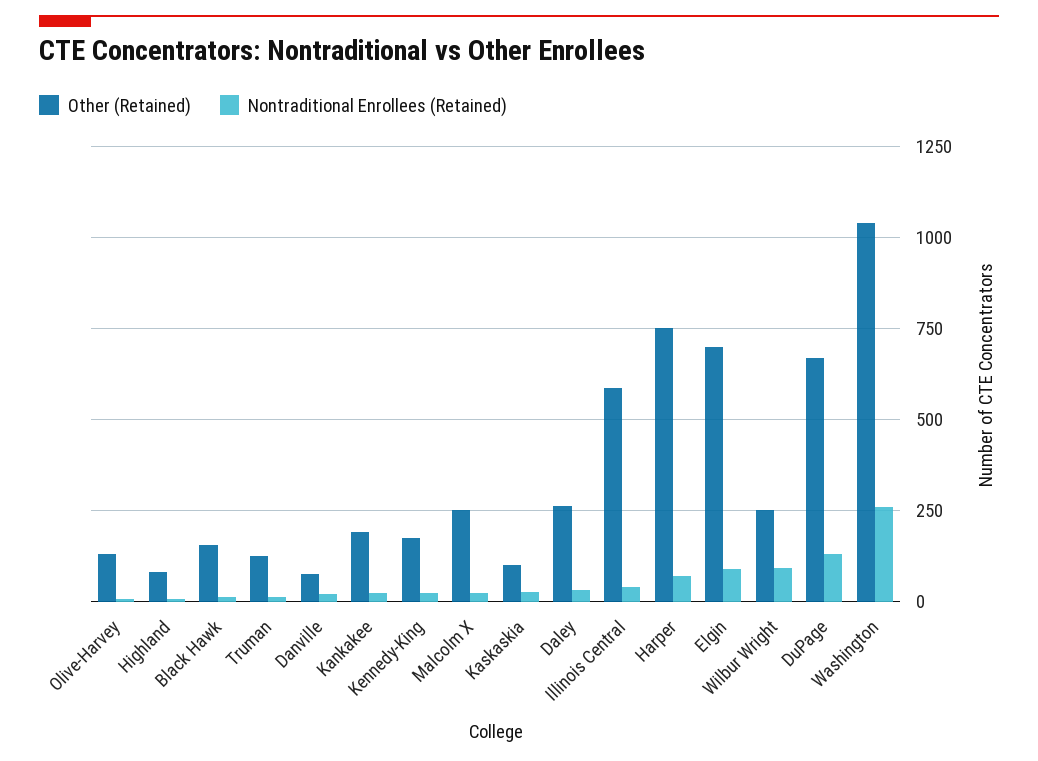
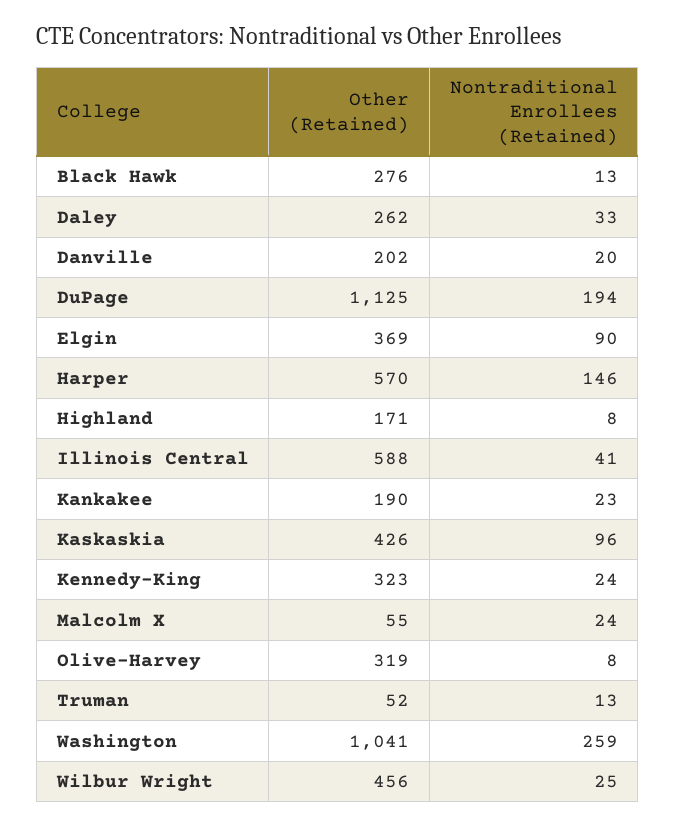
Other (Retained), Olive-Harvey: 125 -> 319
Other (Retained), Highland: 75 -> 171
Other (Retained), Black Hawk: 150 -> 276
Other (Retained), Truman: 125 -> 52
Other (Retained), Danville: 75 -> 202
Other (Retained), Kennedy-King: 175 -> 323
Other (Retained), Malcolm X: 250 -> 55
Other (Retained), Kaskaskia: 100 -> 426
Nontraditional Enrollees (Retained), Kaskaskia: 25 -> 96
Other (Retained), Harper: 750 -> 570
Nontraditional Enrollees (Retained), Harper: 75 -> 146
Other (Retained), Elgin: 700 -> 369
Other (Retained), Wilbur Wright: 250 -> 456
Nontraditional Enrollees (Retained), Wilbur Wright: 100 -> 25
Other (Retained), DuPage: 675 -> 1125
Nontraditional Enrollees (Retained), DuPage: 125 -> 194

